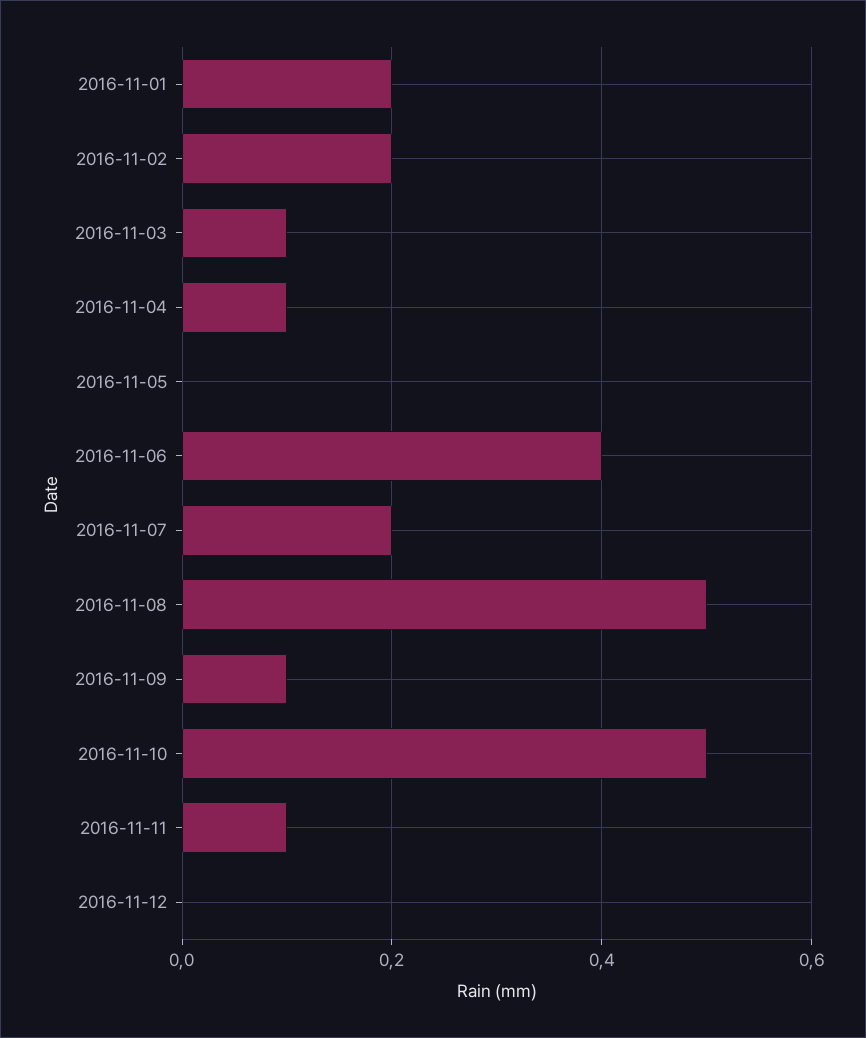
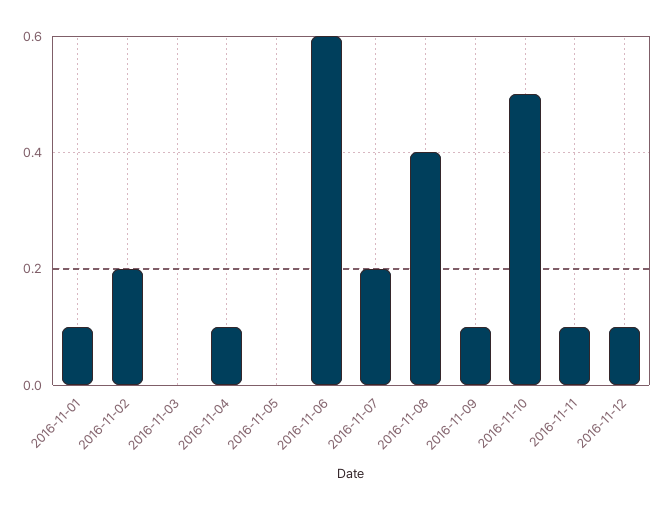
2016-11-01: 0.2 -> 0.1
2016-11-03: 0.1 -> 0
2016-11-06: 0.4 -> 0.6
2016-11-08: 0.5 -> 0.4
2016-11-12: 0 -> 0.1

